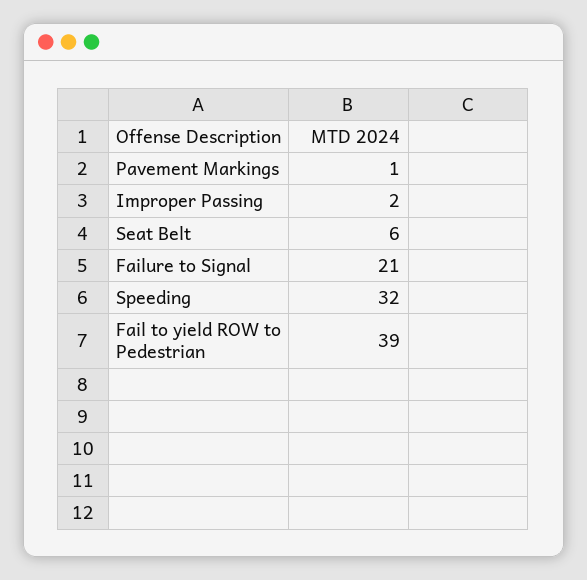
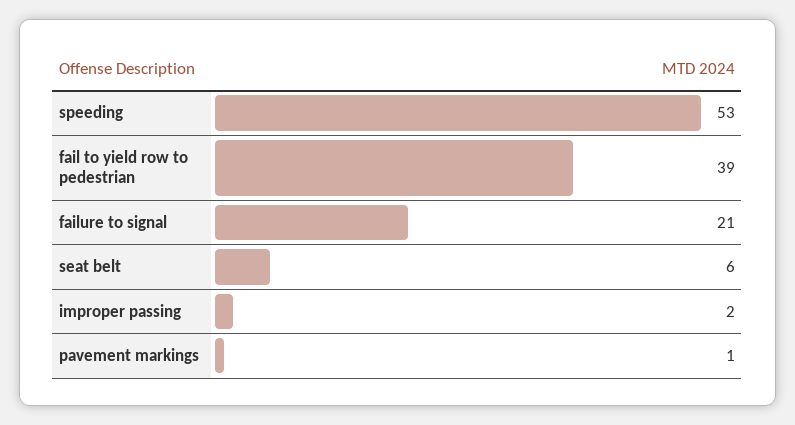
Speeding: 32 -> 53

